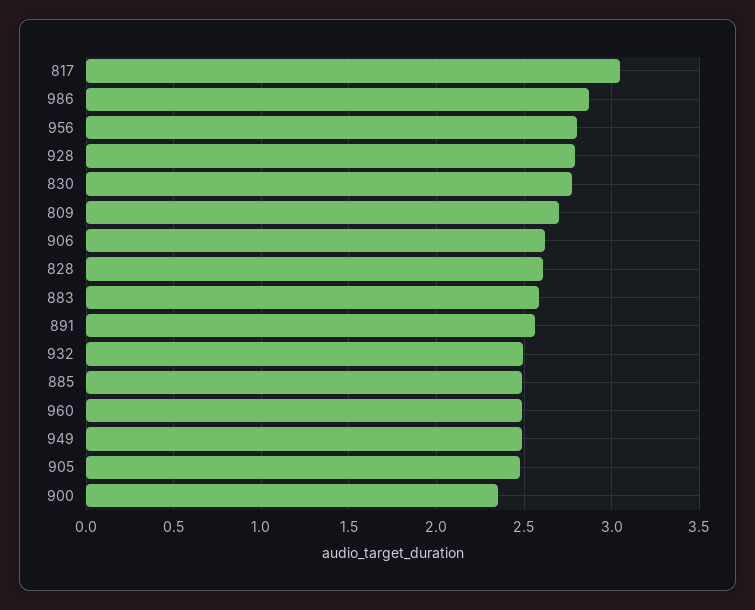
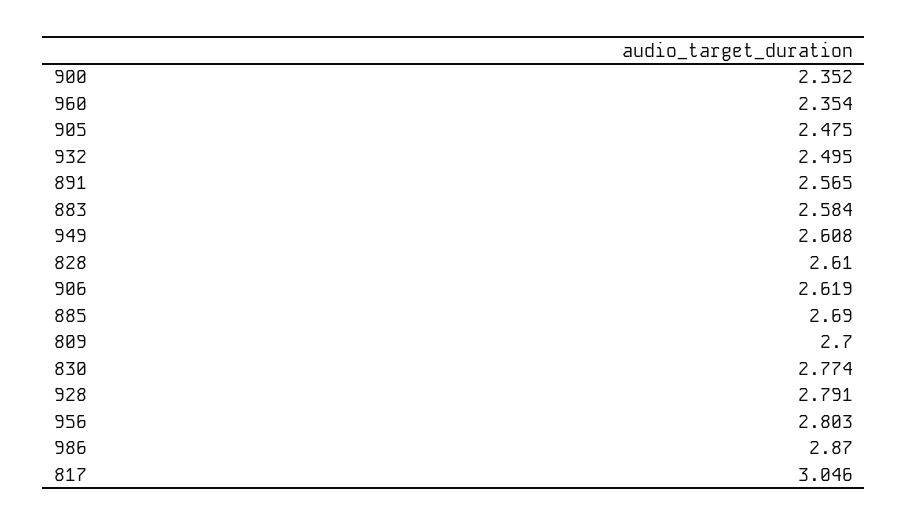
885: 2.5 -> 2.69
960: 2.5 -> 2.354
949: 2.5 -> 2.608

